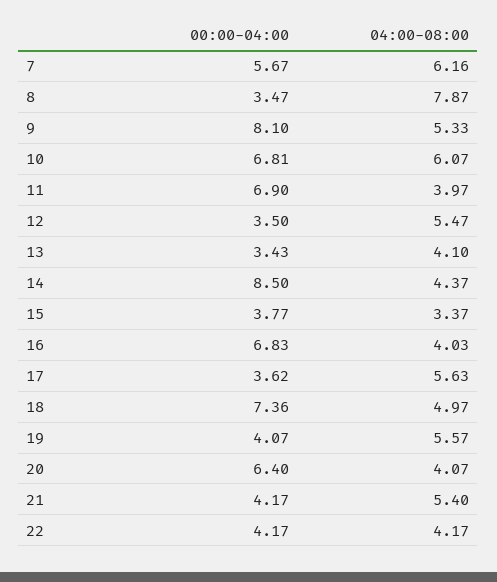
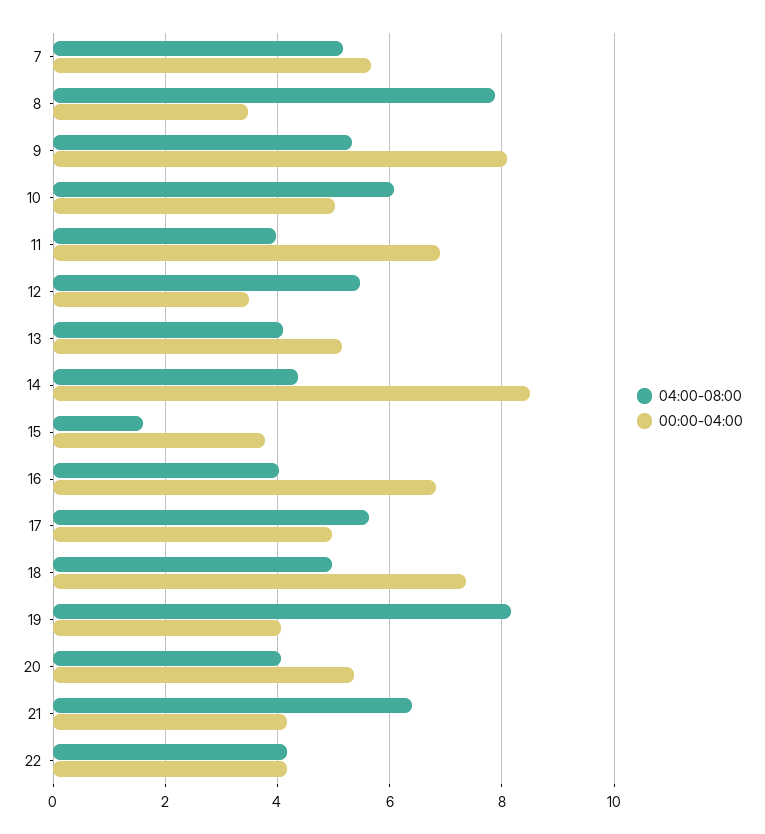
04:00-08:00, 7: 6.16 -> 5.2
00:00-04:00, 10: 6.81 -> 5
00:00-04:00, 13: 3.43 -> 5.2
04:00-08:00, 15: 3.37 -> 1.6
00:00-04:00, 17: 3.62 -> 5
04:00-08:00, 19: 5.57 -> 8.2
00:00-04:00, 20: 6.4 -> 5.4
04:00-08:00, 21: 5.4 -> 6.4

